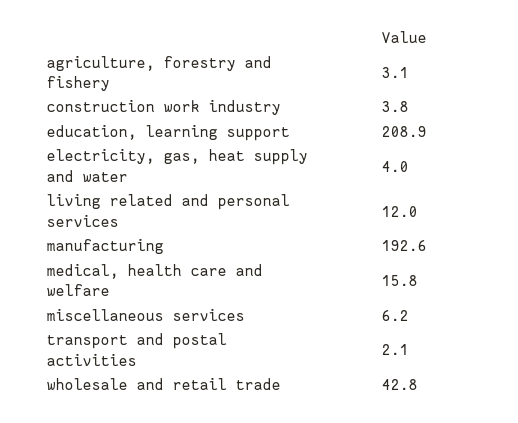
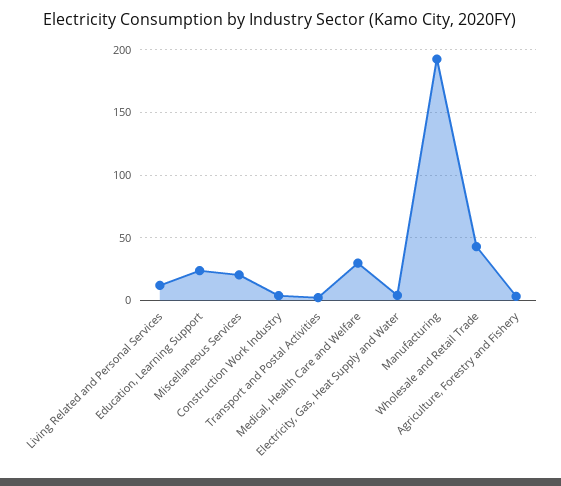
education, learning support: 208.9 -> 25
medical, health care and welfare: 15.8 -> 30
miscellaneous services: 6.2 -> 20

